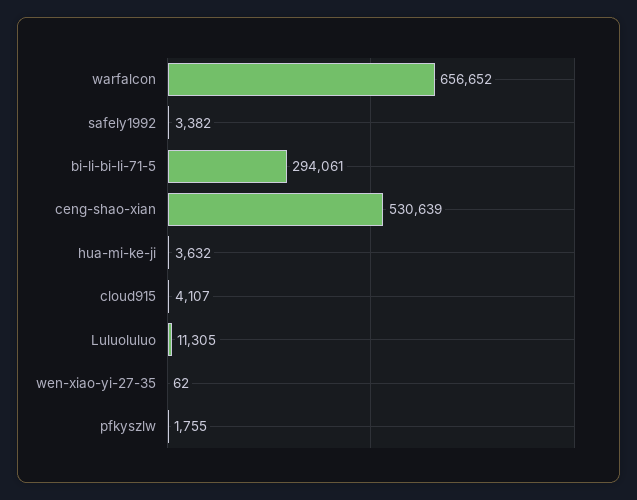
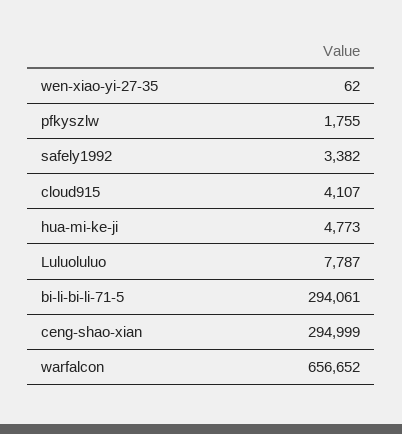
ceng-shao-xian: 530639 -> 294999
hua-mi-ke-ji: 3632 -> 4773
Luluoluluo: 11305 -> 7787

